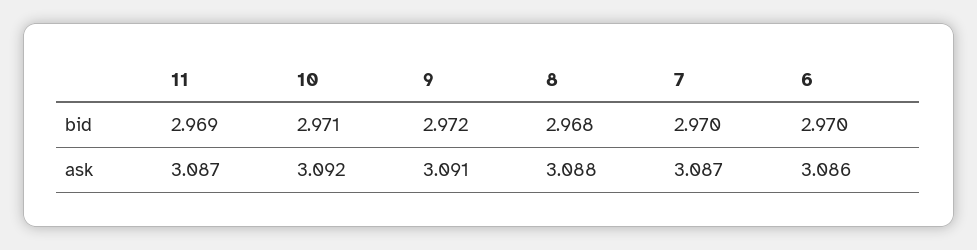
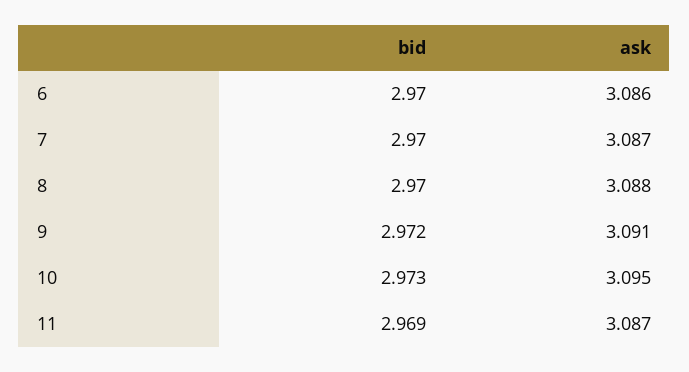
10, bid: 2.971 -> 2.973
8, bid: 2.968 -> 2.97
10, ask: 3.092 -> 3.095

